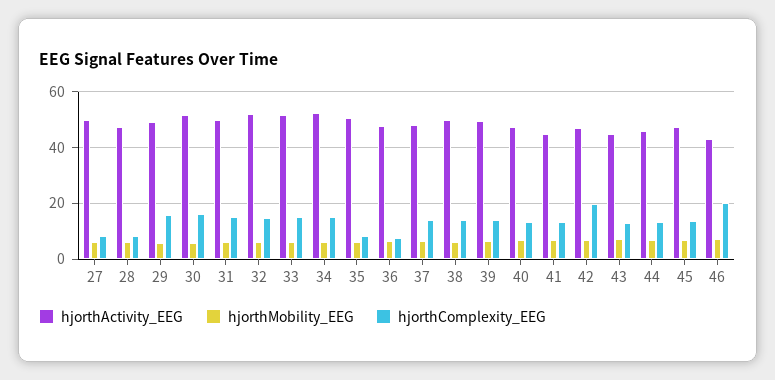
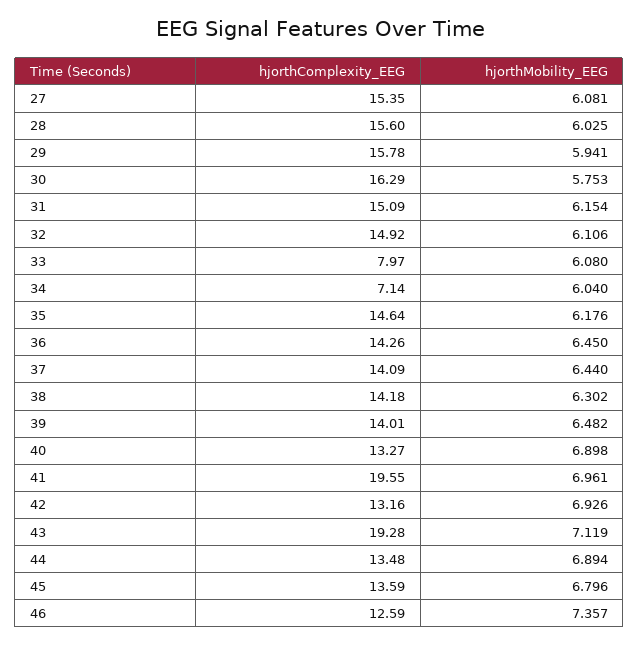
hjorthActivity_EEG, 27: 50 -> none
hjorthComplexity_EEG, 27: 7.5 -> 15.35
hjorthActivity_EEG, 28: 47.5 -> none
hjorthComplexity_EEG, 28: 7.5 -> 15.6
hjorthActivity_EEG, 29: 50 -> none
hjorthActivity_EEG, 30: 52.5 -> none
hjorthActivity_EEG, 31: 50 -> none
hjorthActivity_EEG, 32: 52.5 -> none
hjorthActivity_EEG, 33: 52.5 -> none
hjorthComplexity_EEG, 33: 15 -> 7.97
hjorthActivity_EEG, 34: 52.5 -> none
hjorthComplexity_EEG, 34: 15 -> 7.14
hjorthActivity_EEG, 35: 50 -> none
hjorthComplexity_EEG, 35: 7.5 -> 14.64
hjorthActivity_EEG, 36: 47.5 -> none
hjorthComplexity_EEG, 36: 7.5 -> 14.26
hjorthActivity_EEG, 37: 47.5 -> none
hjorthActivity_EEG, 38: 50 -> none
hjorthActivity_EEG, 39: 50 -> none
hjorthActivity_EEG, 40: 47.5 -> none
hjorthActivity_EEG, 41: 45 -> none
hjorthComplexity_EEG, 41: 12.5 -> 19.55
hjorthActivity_EEG, 42: 47.5 -> none
hjorthComplexity_EEG, 42: 20 -> 13.16
hjorthActivity_EEG, 43: 45 -> none
hjorthComplexity_EEG, 43: 12.5 -> 19.28
hjorthActivity_EEG, 44: 45 -> none
hjorthActivity_EEG, 45: 47.5 -> none
hjorthActivity_EEG, 46: 42.5 -> none
hjorthComplexity_EEG, 46: 20 -> 12.59

